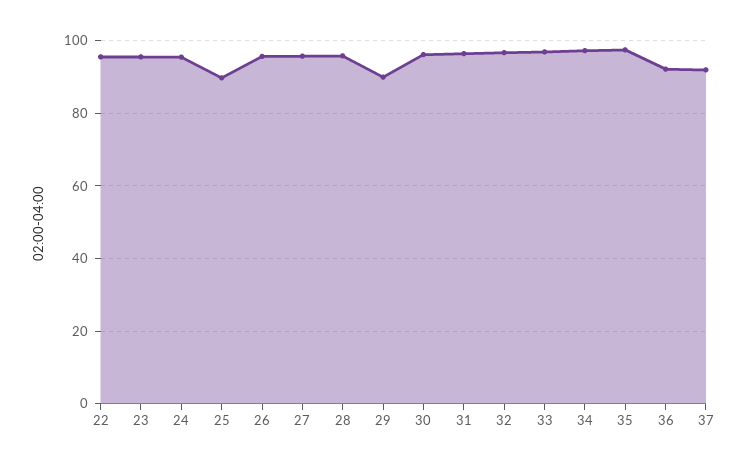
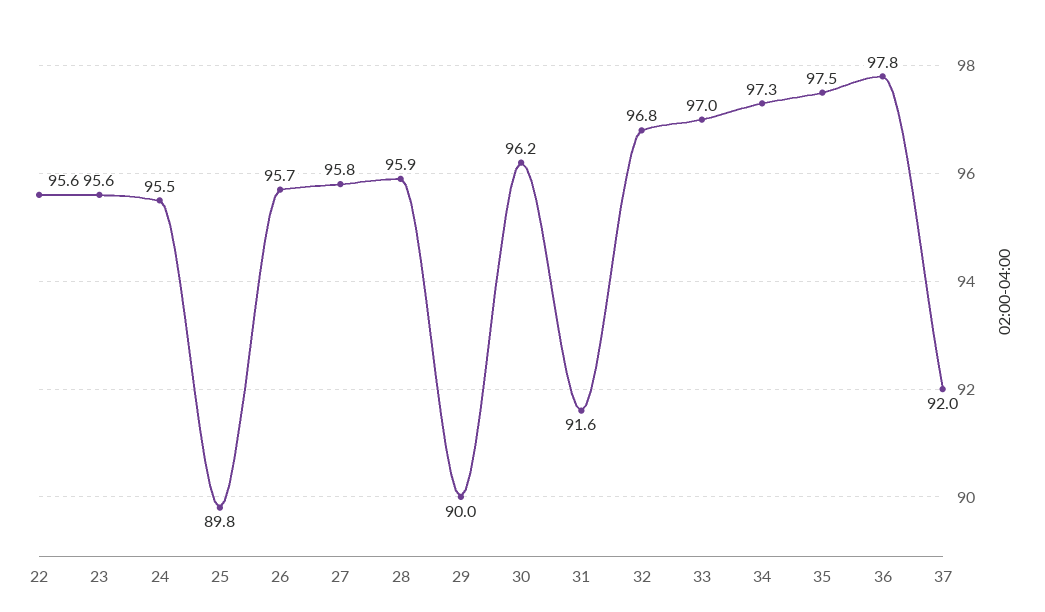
31: 96 -> 91.6
36: 92 -> 97.8

